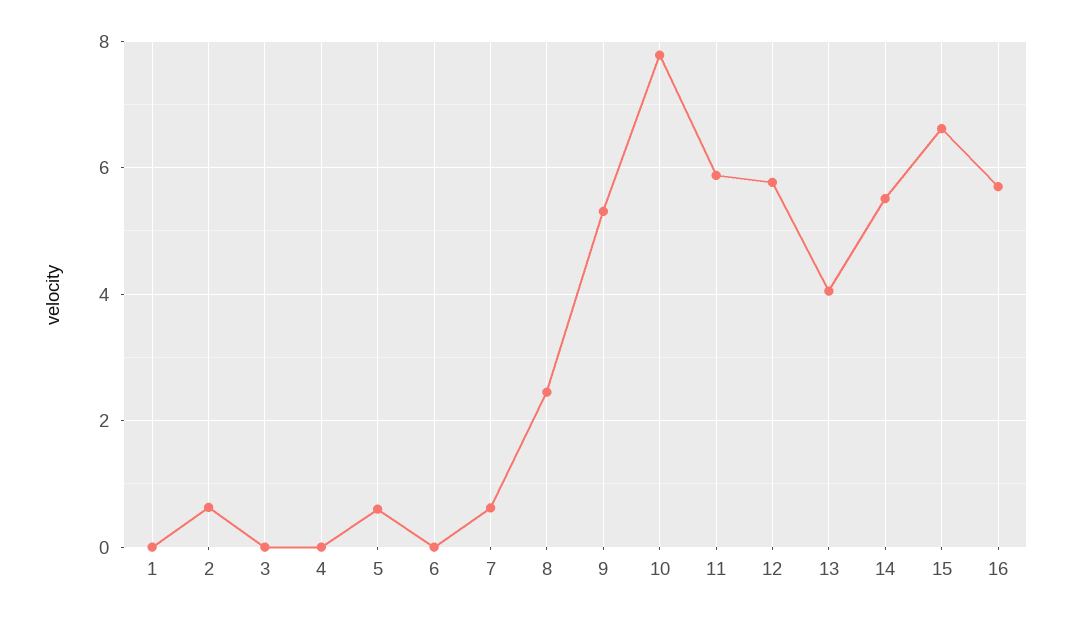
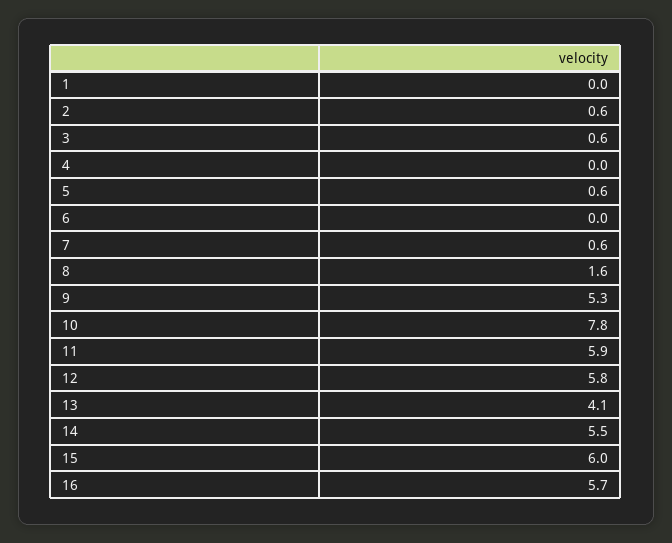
3: 0 -> 0.6
8: 2.4 -> 1.6
15: 6.6 -> 6

